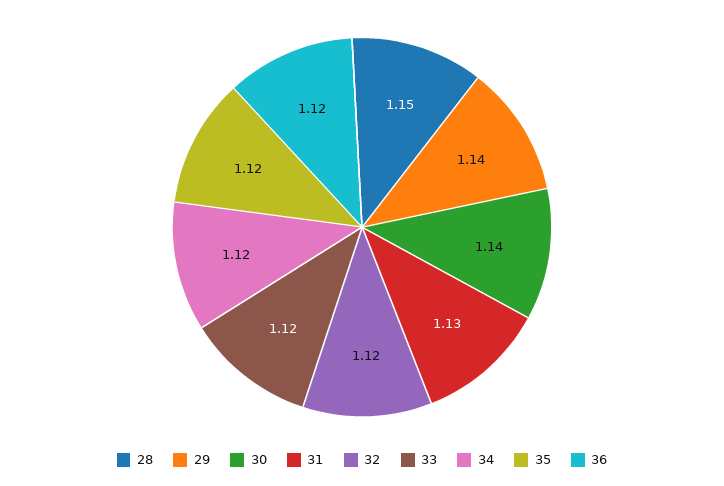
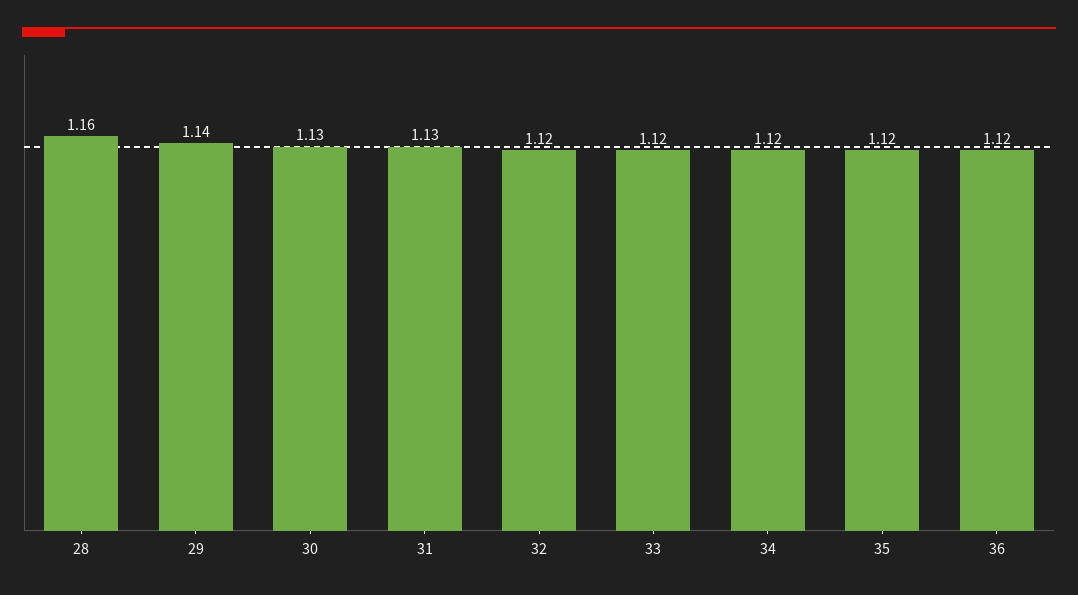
28: 1.15 -> 1.16
30: 1.14 -> 1.13

